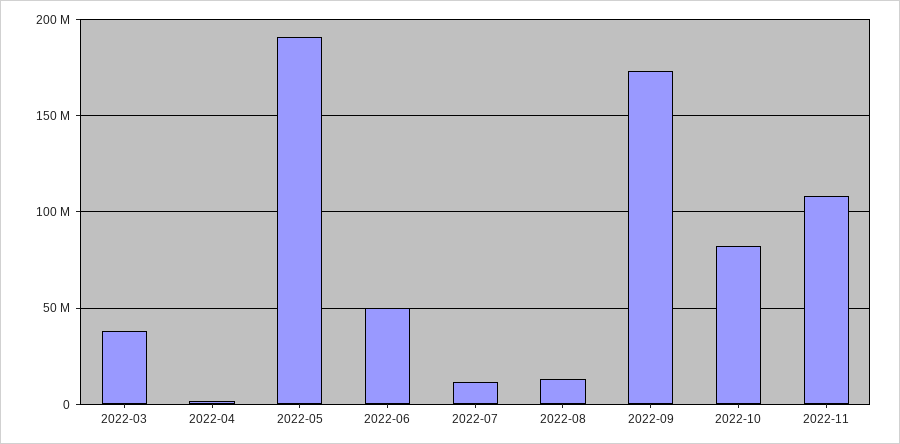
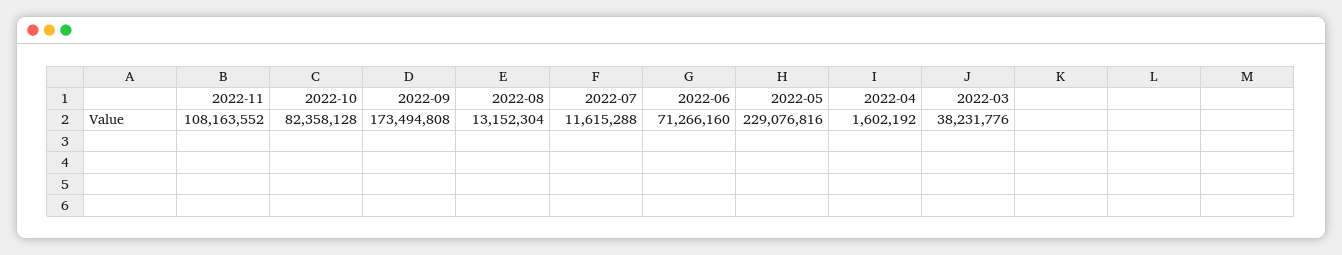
2022-05: 190000000 -> 229076816
2022-06: 50000000 -> 71266160

